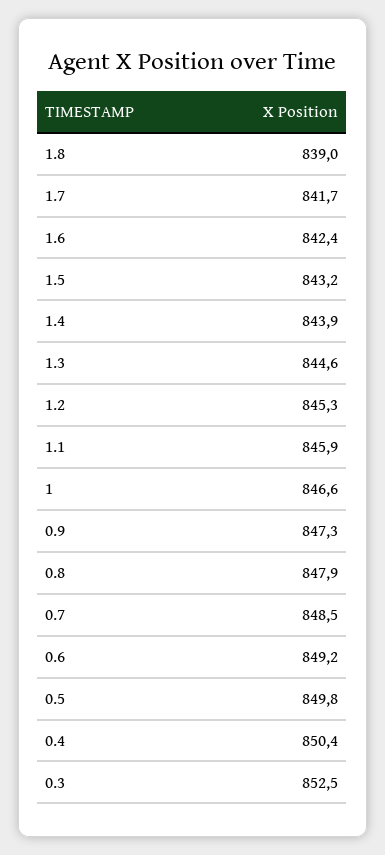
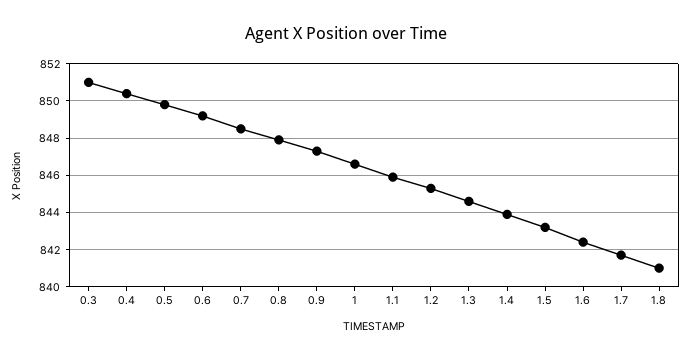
1.8: 839 -> 841
0.3: 852.5 -> 851

